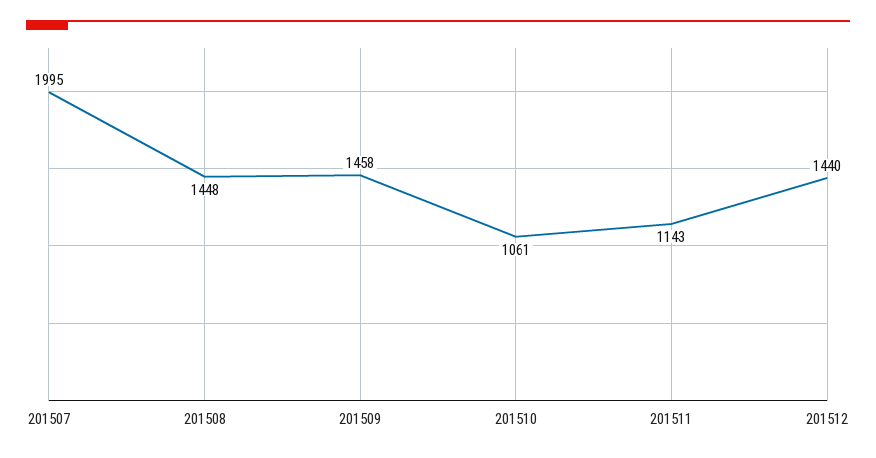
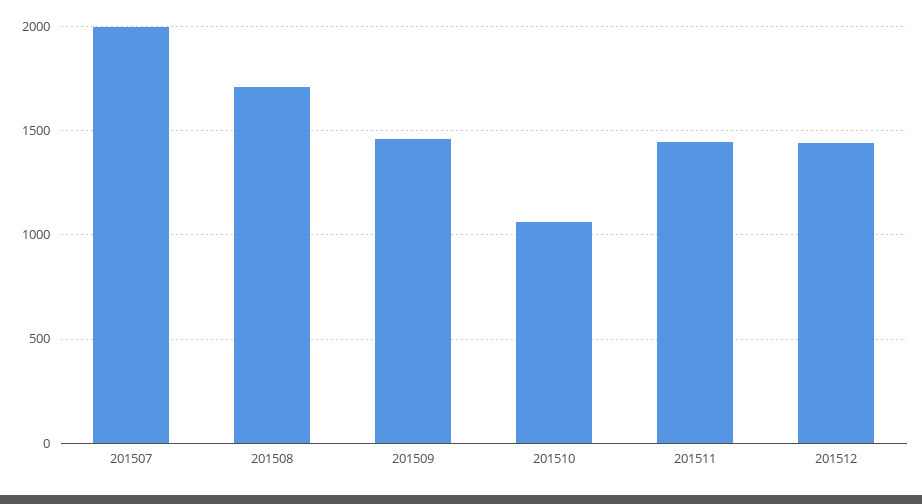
201508: 1448 -> 1700
201511: 1143 -> 1450

